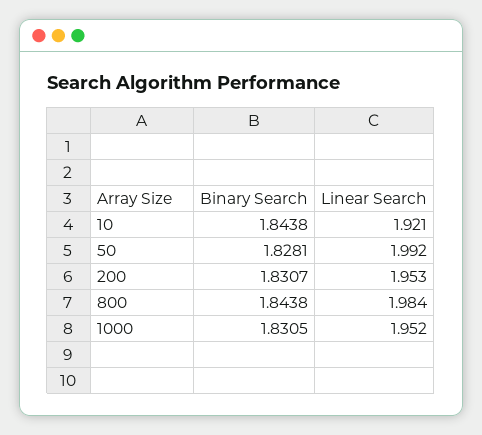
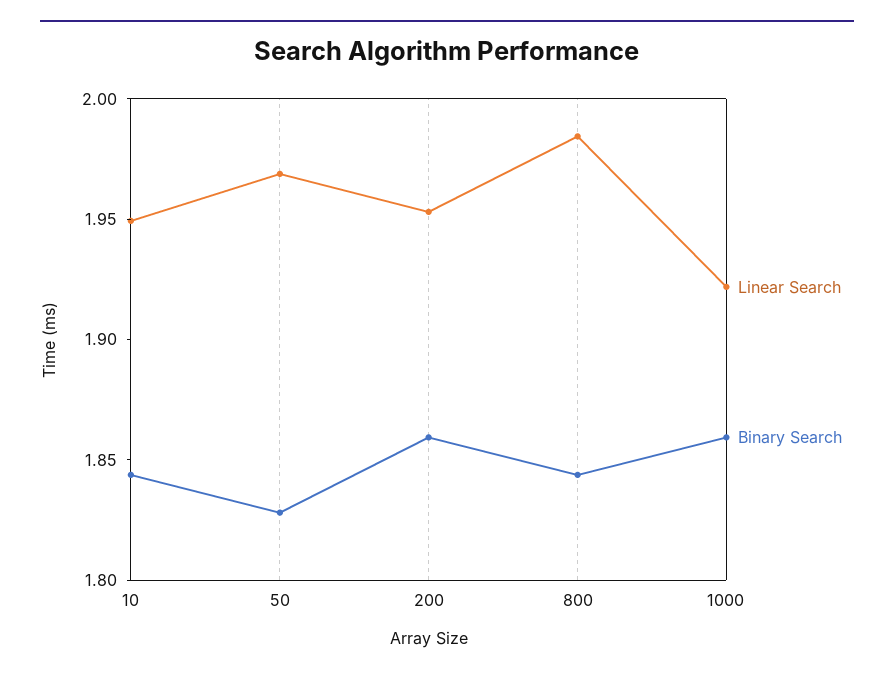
Linear Search, 10: 1.921 -> 1.95
Linear Search, 50: 1.992 -> 1.97
Binary Search, 200: 1.8307 -> 1.86
Binary Search, 1000: 1.8305 -> 1.86
Linear Search, 1000: 1.952 -> 1.92

